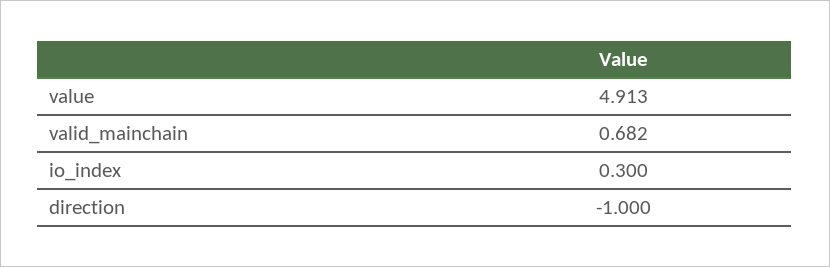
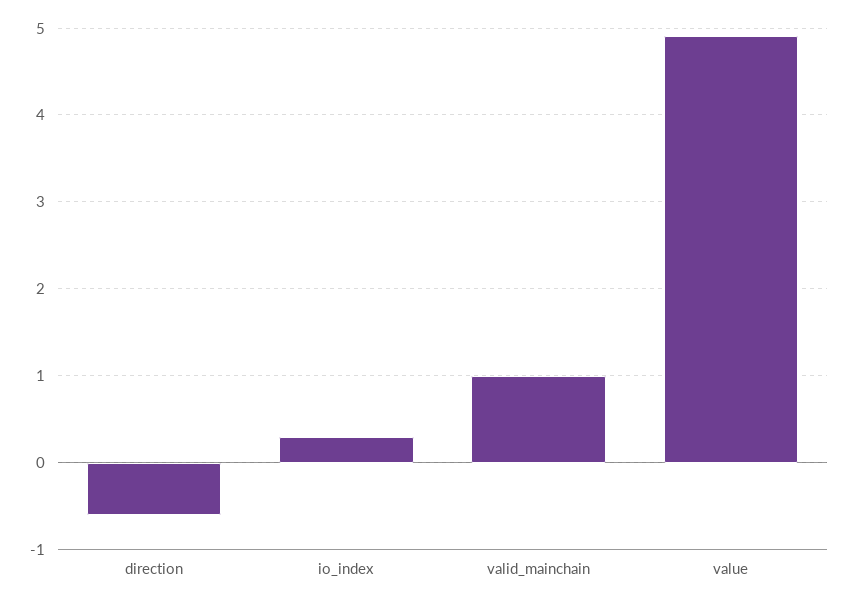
valid_mainchain: 0.682 -> 1
direction: -1 -> -0.6

